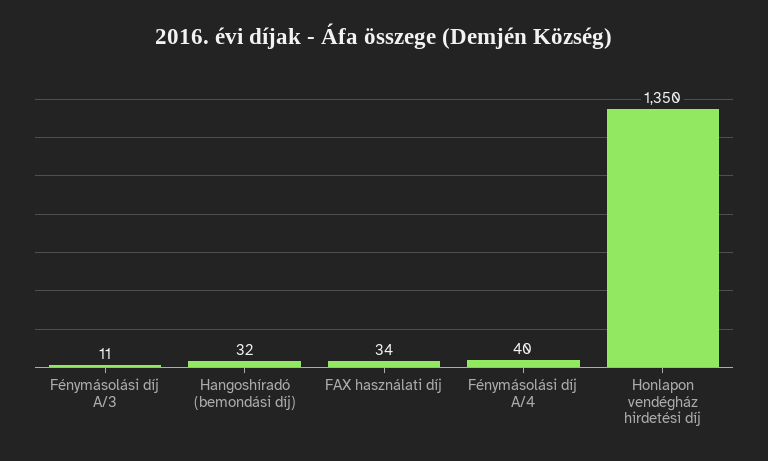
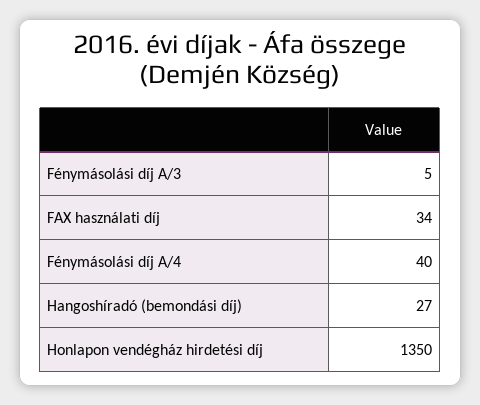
Fénymásolási díj A/3: 11 -> 5
Hangoshíradó (bemondási díj): 32 -> 27

